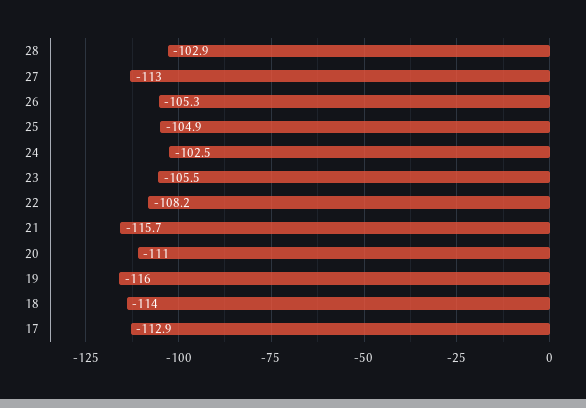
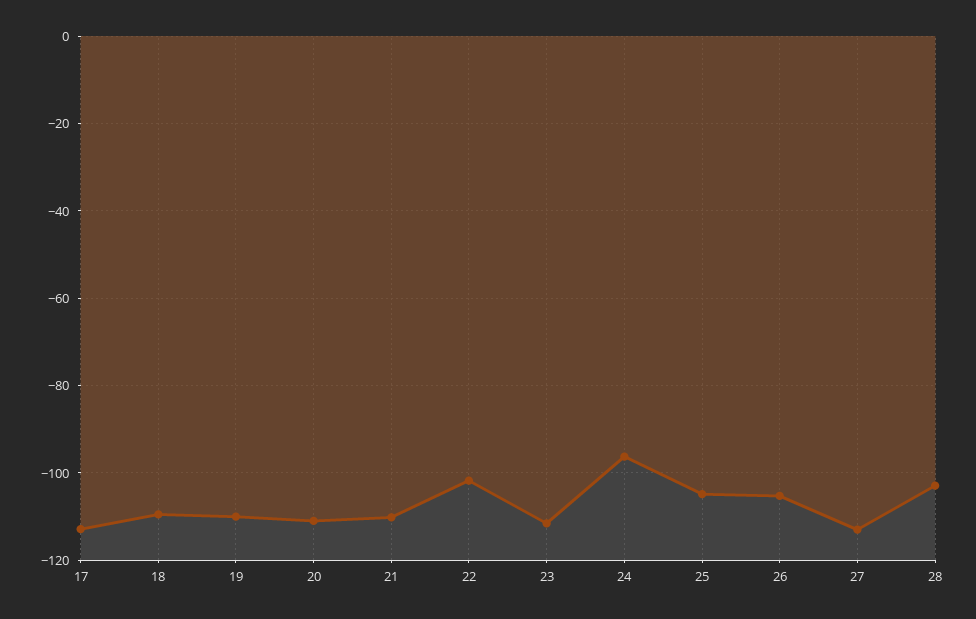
24: -102.5 -> -96
23: -105.5 -> -112
22: -108.2 -> -102
21: -115.7 -> -110
19: -116 -> -110
18: -114 -> -110

